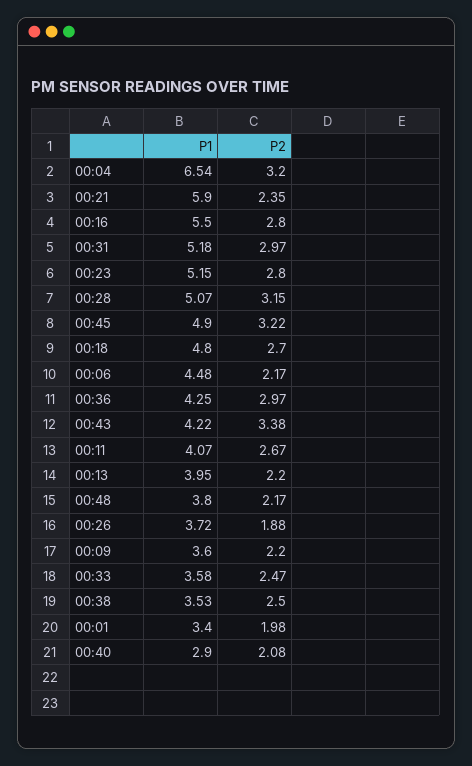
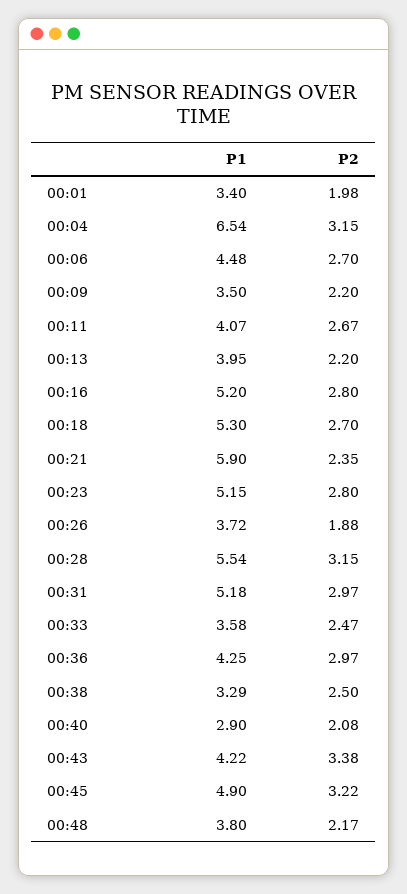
P2, 00:04: 3.2 -> 3.15
P1, 00:16: 5.5 -> 5.2
P1, 00:28: 5.07 -> 5.54
P1, 00:18: 4.8 -> 5.3
P2, 00:06: 2.17 -> 2.7
P1, 00:09: 3.6 -> 3.5
P1, 00:38: 3.53 -> 3.29

